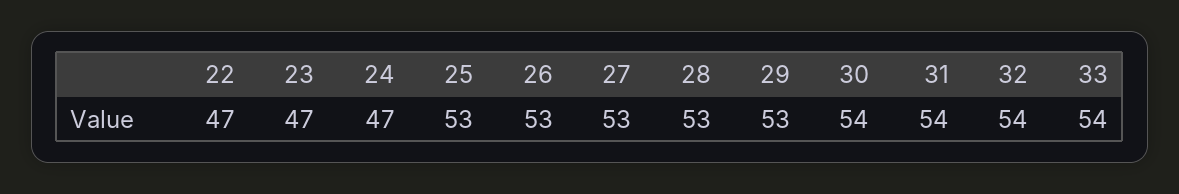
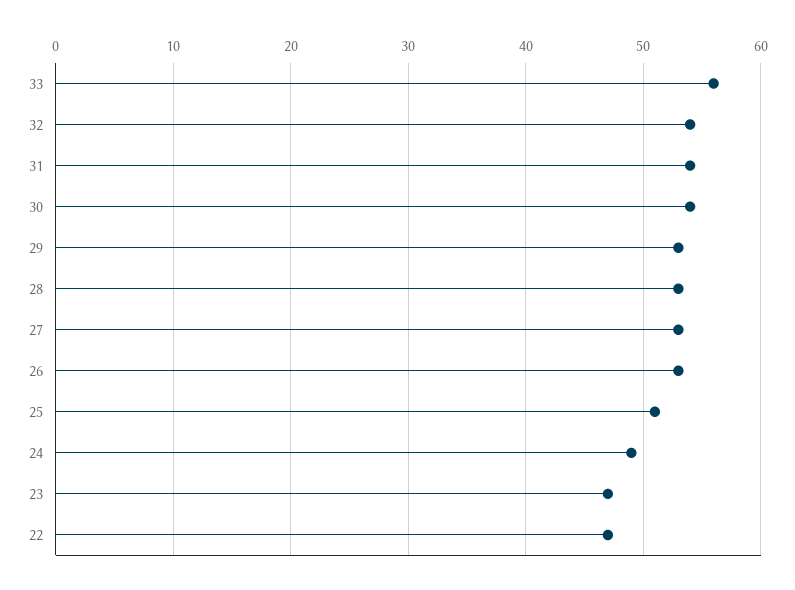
24: 47 -> 49
25: 53 -> 51
33: 54 -> 56

